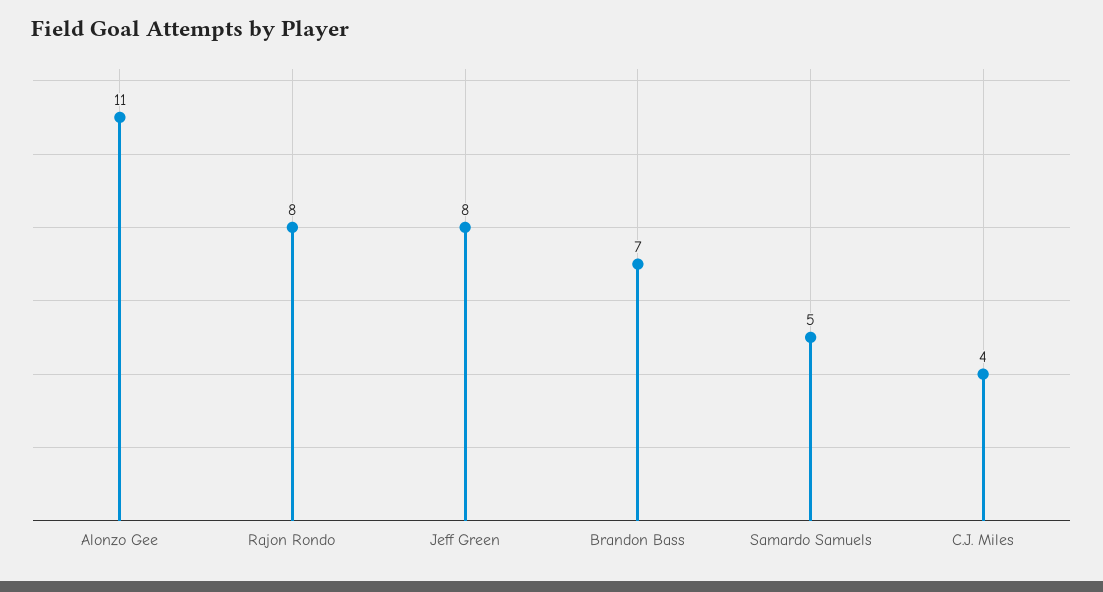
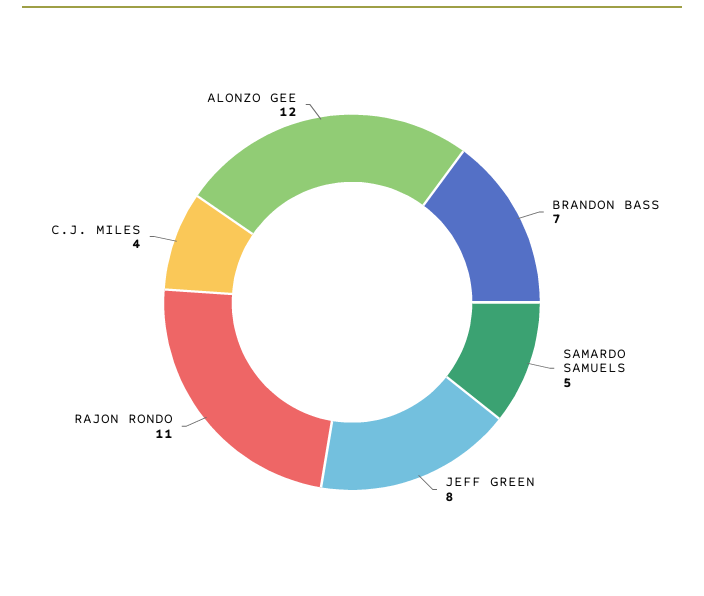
Alonzo Gee: 11 -> 12
Rajon Rondo: 8 -> 11

